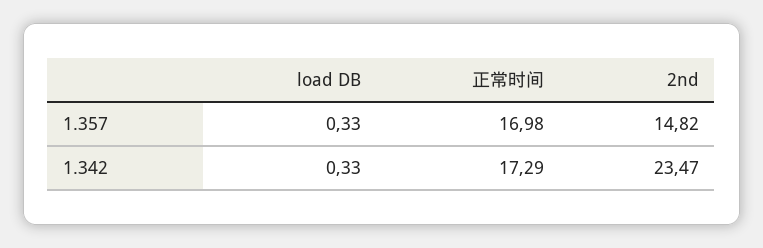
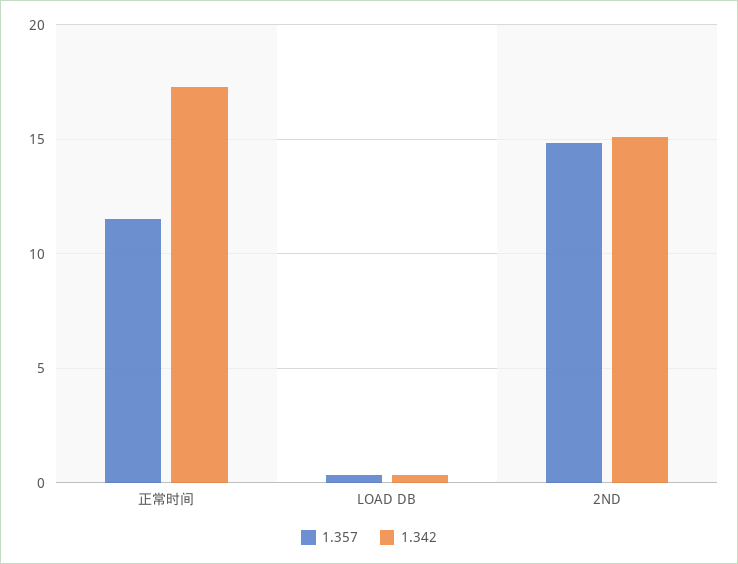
1.357, 正常时间: 16.98 -> 11.5
1.342, 2nd: 23.47 -> 15

